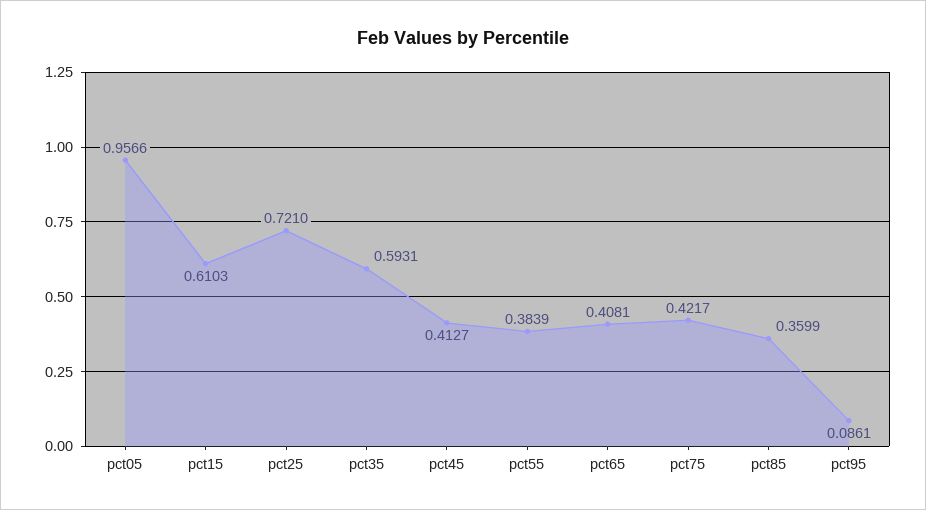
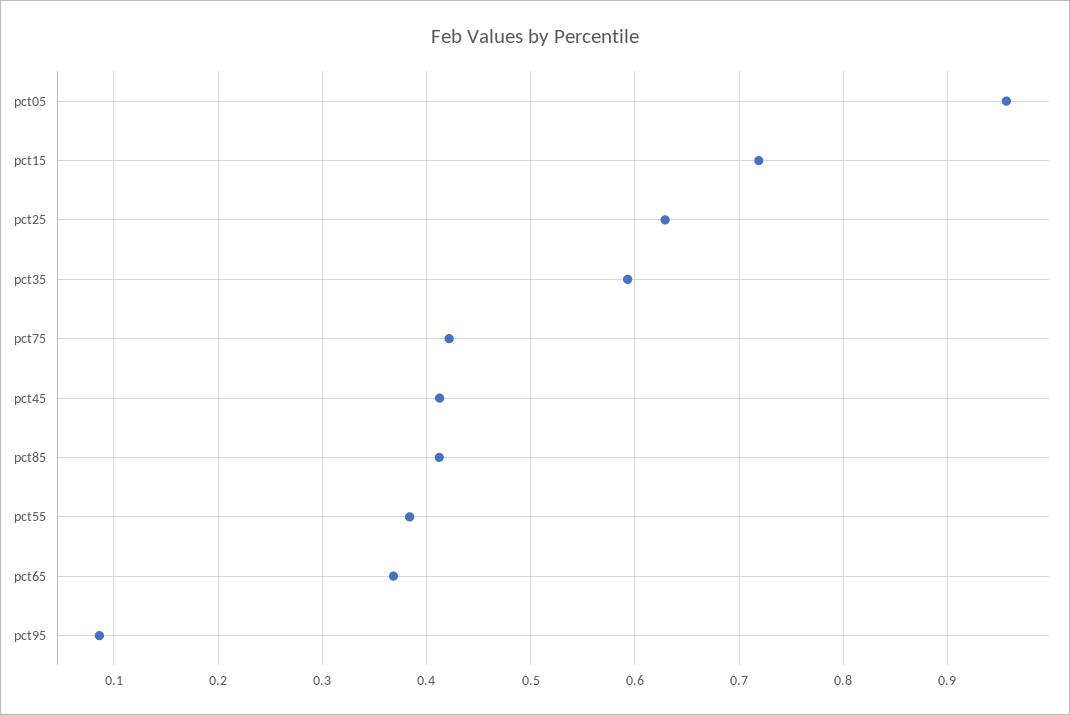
pct15: 0.6103 -> 0.72
pct25: 0.721 -> 0.63
pct65: 0.4081 -> 0.37
pct85: 0.3599 -> 0.41

